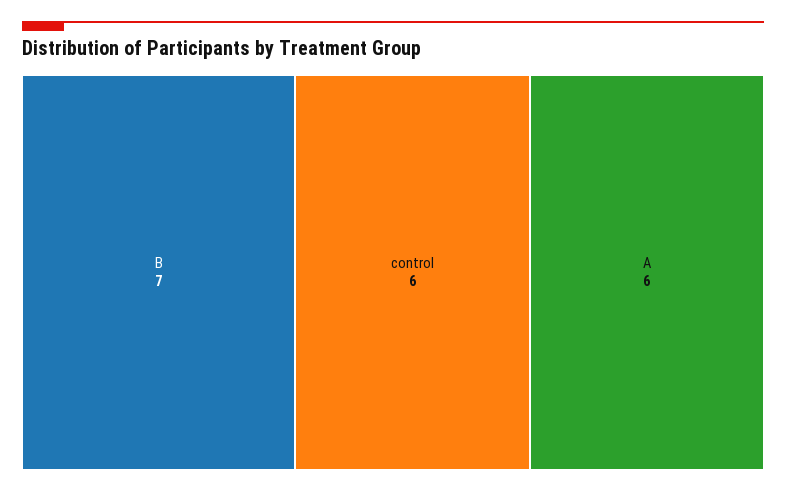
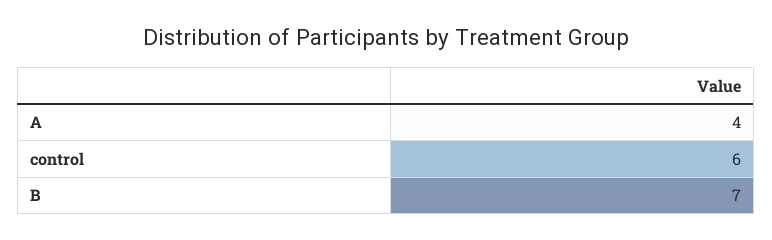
A: 6 -> 4

